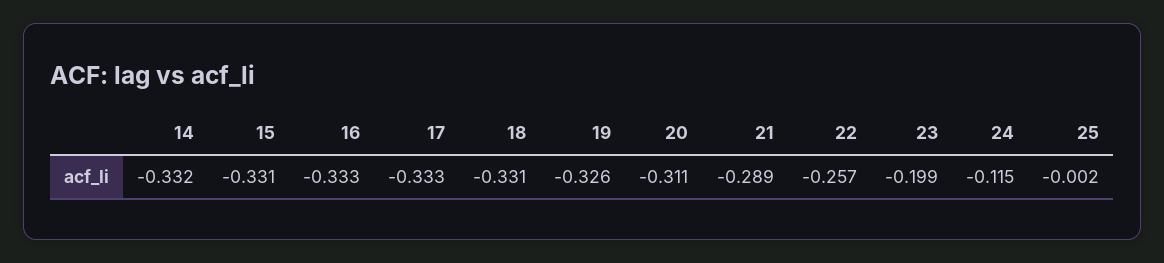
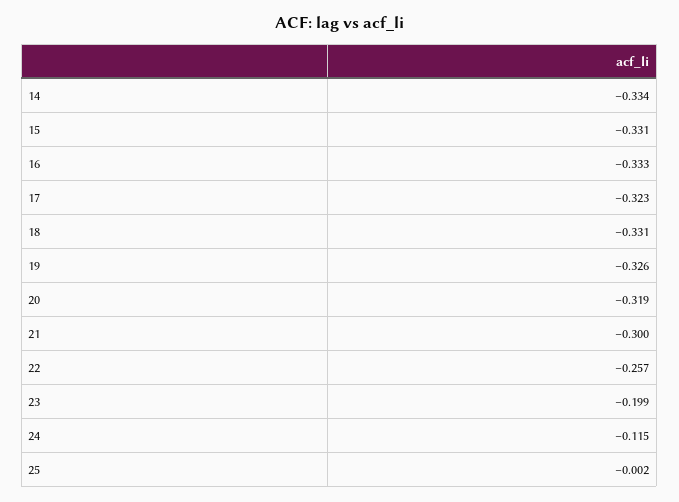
14: -0.332 -> -0.334
17: -0.333 -> -0.323
20: -0.311 -> -0.319
21: -0.289 -> -0.3

